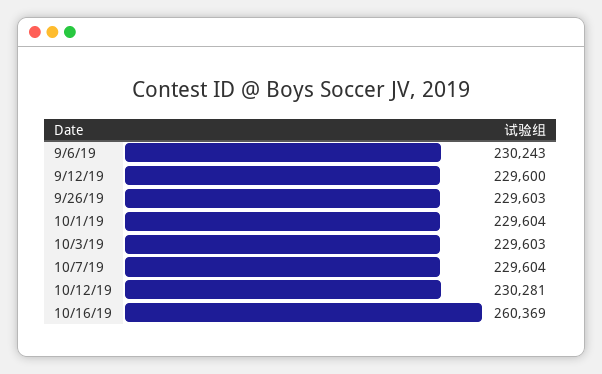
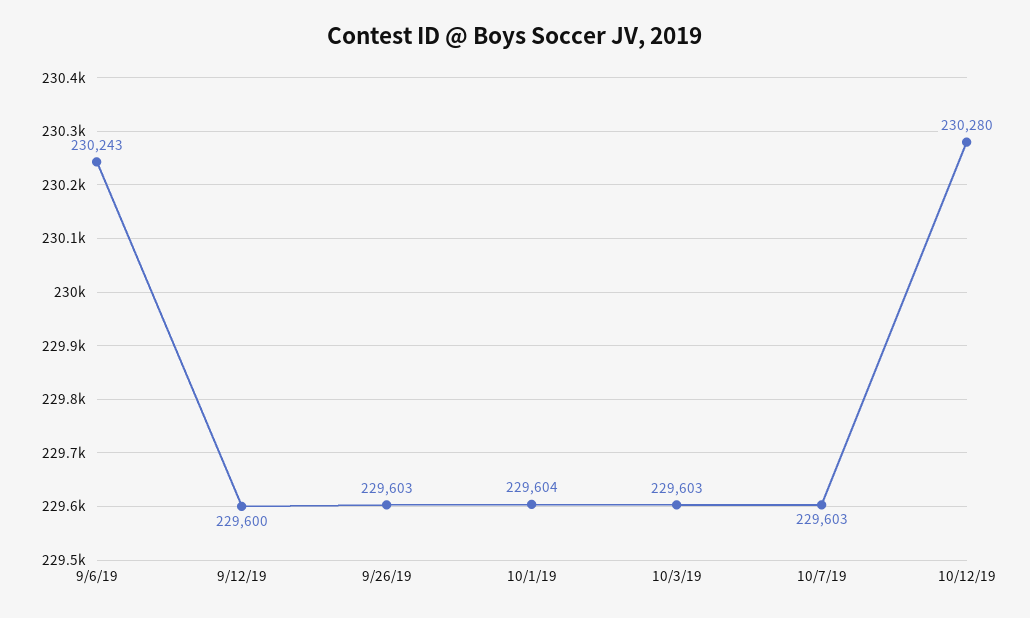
10/7/19: 229604 -> 229603
10/12/19: 230281 -> 230280
10/16/19: 260369 -> none

